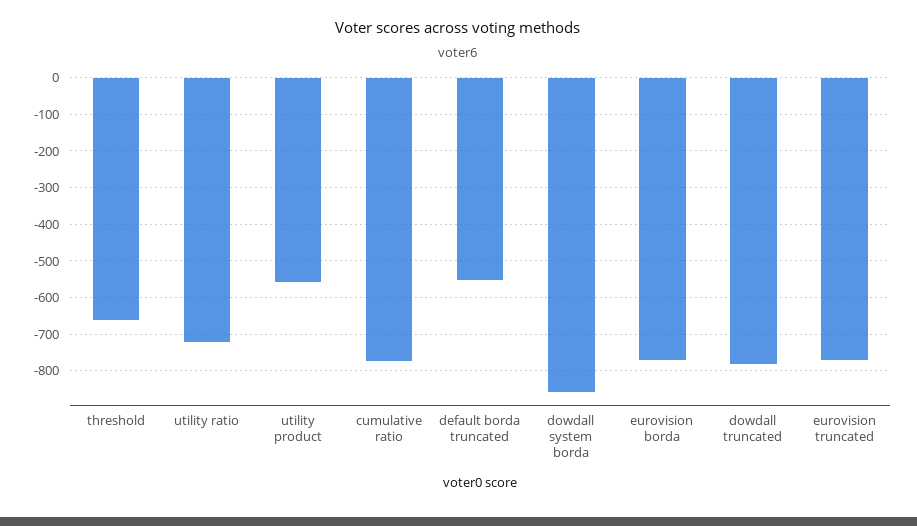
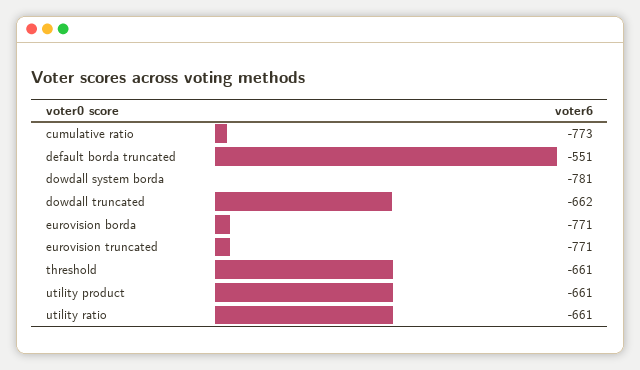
utility ratio: -720 -> -661
utility product: -560 -> -661
dowdall system borda: -860 -> -781
dowdall truncated: -780 -> -662

